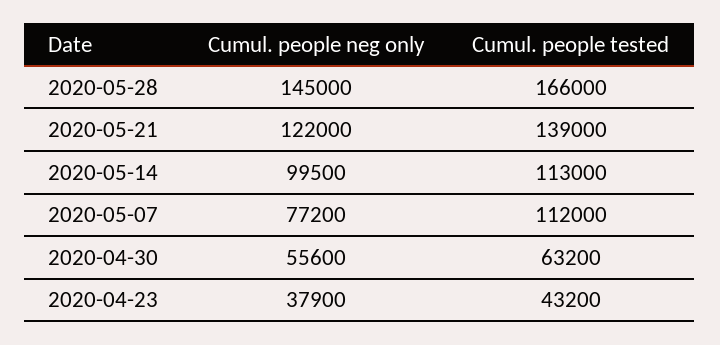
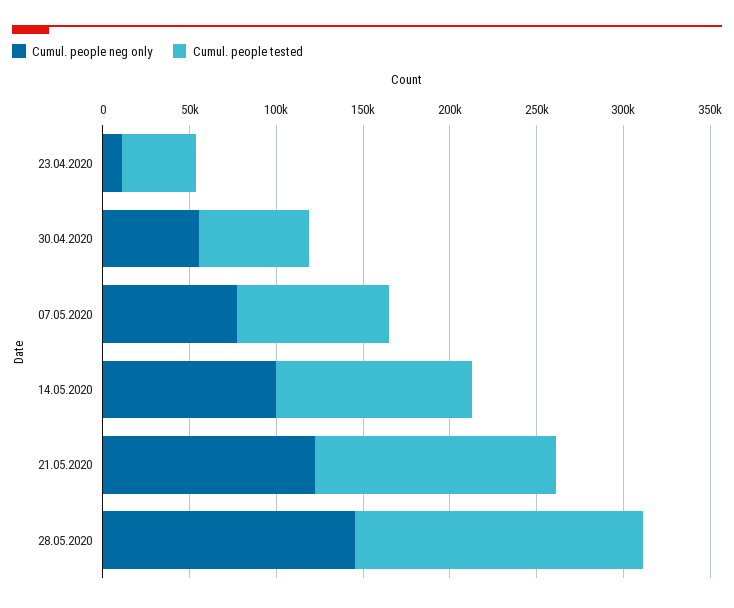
Cumul. people tested, 2020-05-07: 112000 -> 90000
Cumul. people neg only, 2020-04-23: 37900 -> 10000

